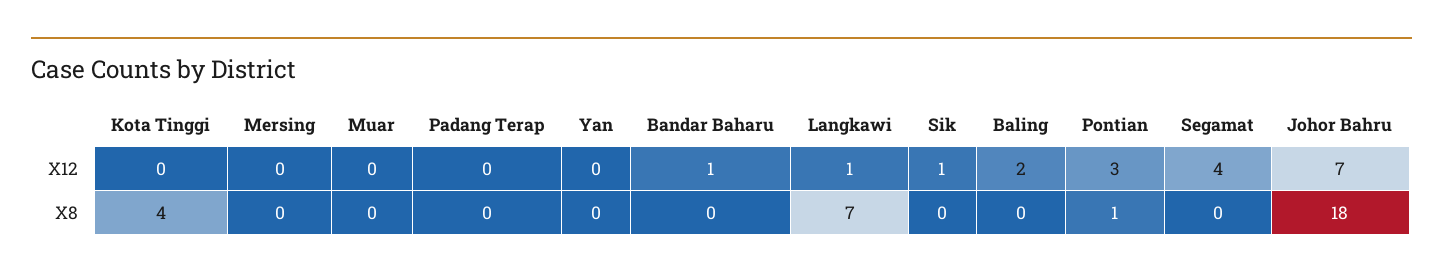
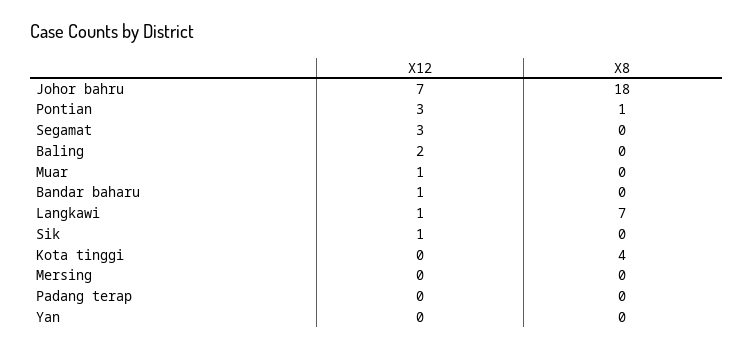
Muar, X12: 0 -> 1
Segamat, X12: 4 -> 3

